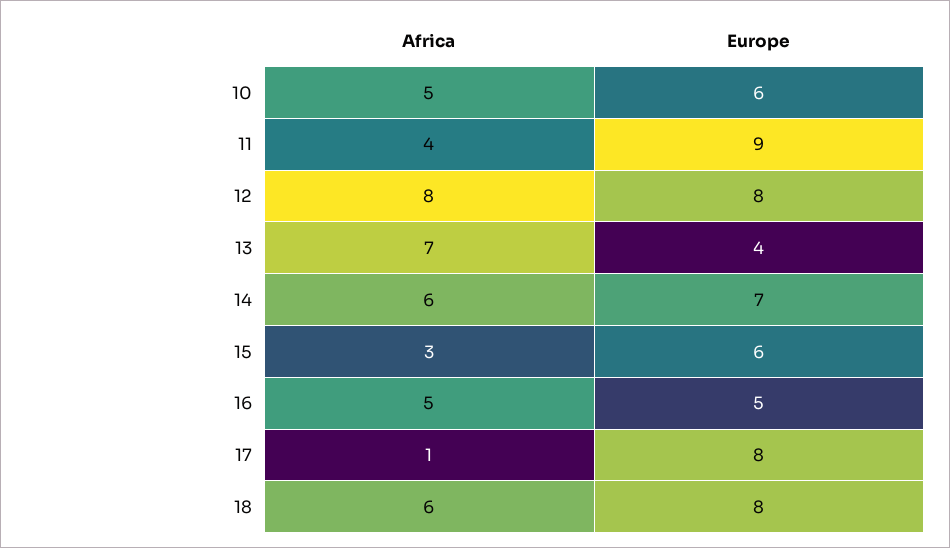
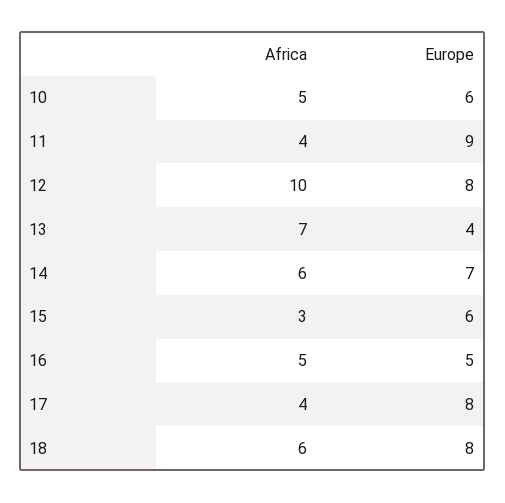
Africa, 12: 8 -> 10
Africa, 17: 1 -> 4

